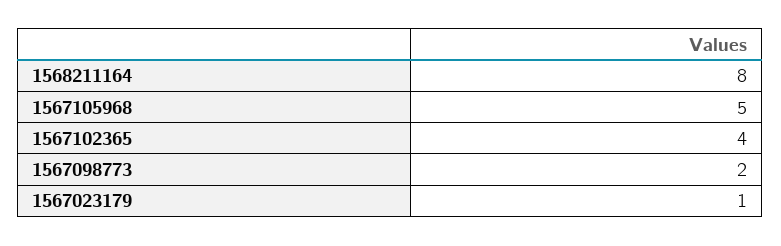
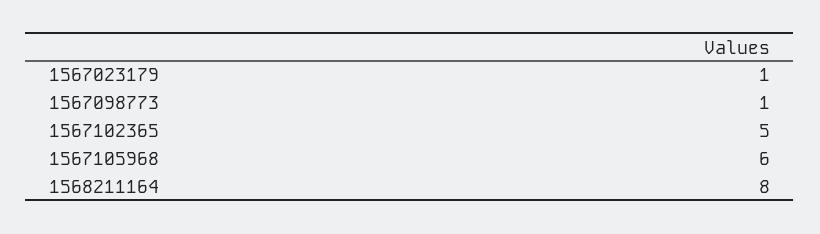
1567105968: 5 -> 6
1567102365: 4 -> 5
1567098773: 2 -> 1

